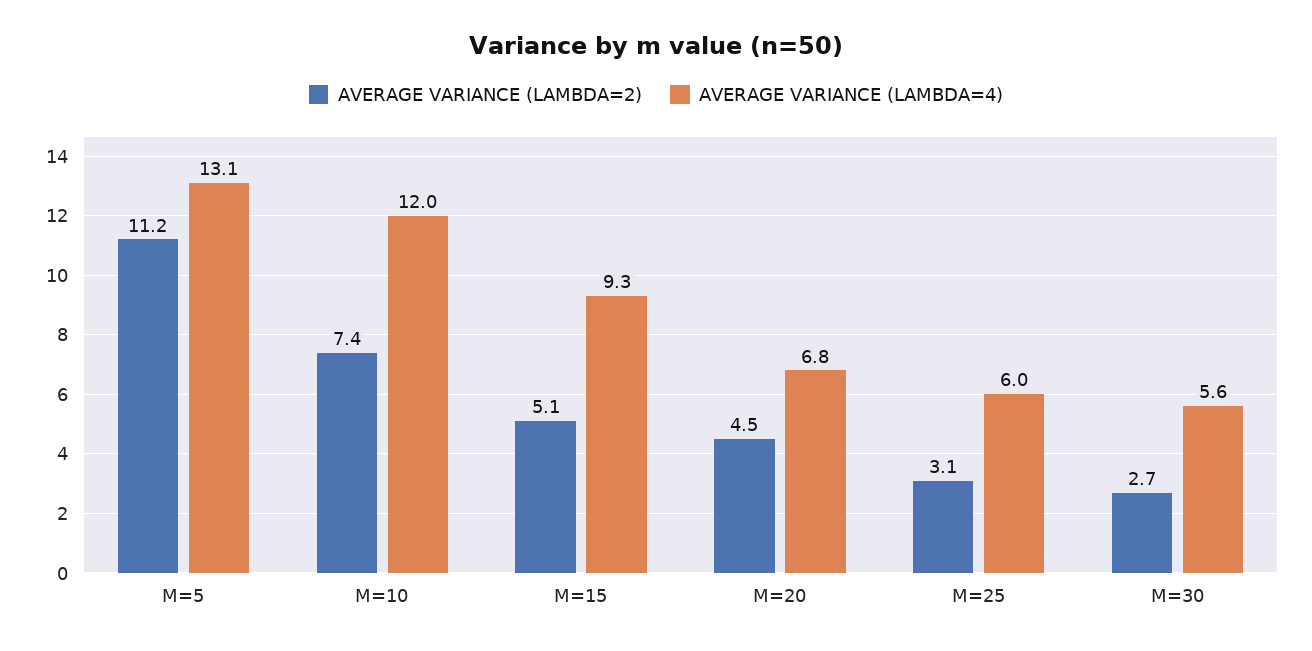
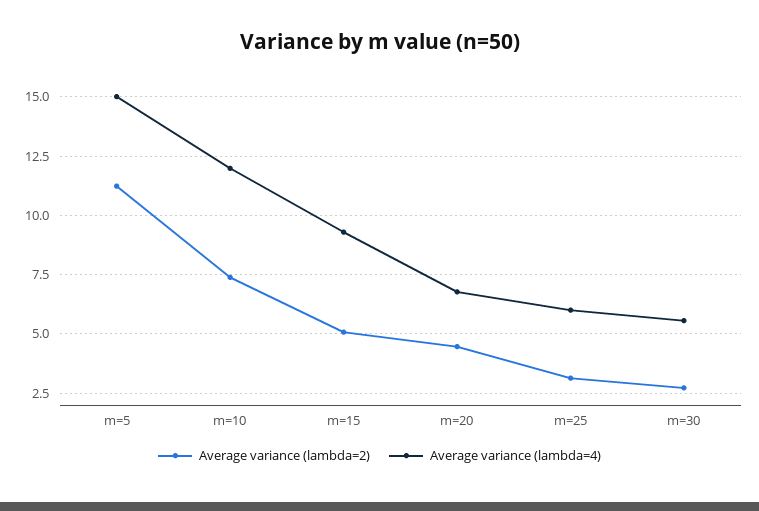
AVERAGE VARIANCE (LAMBDA=4), M=5: 13.1 -> 15

